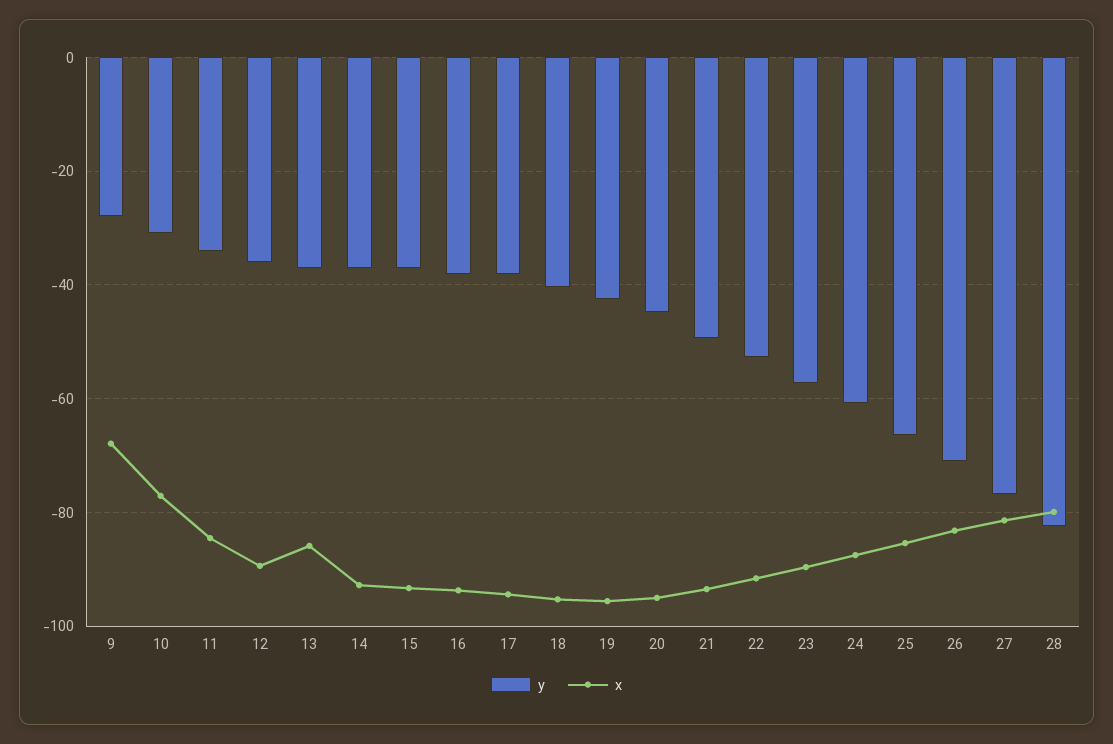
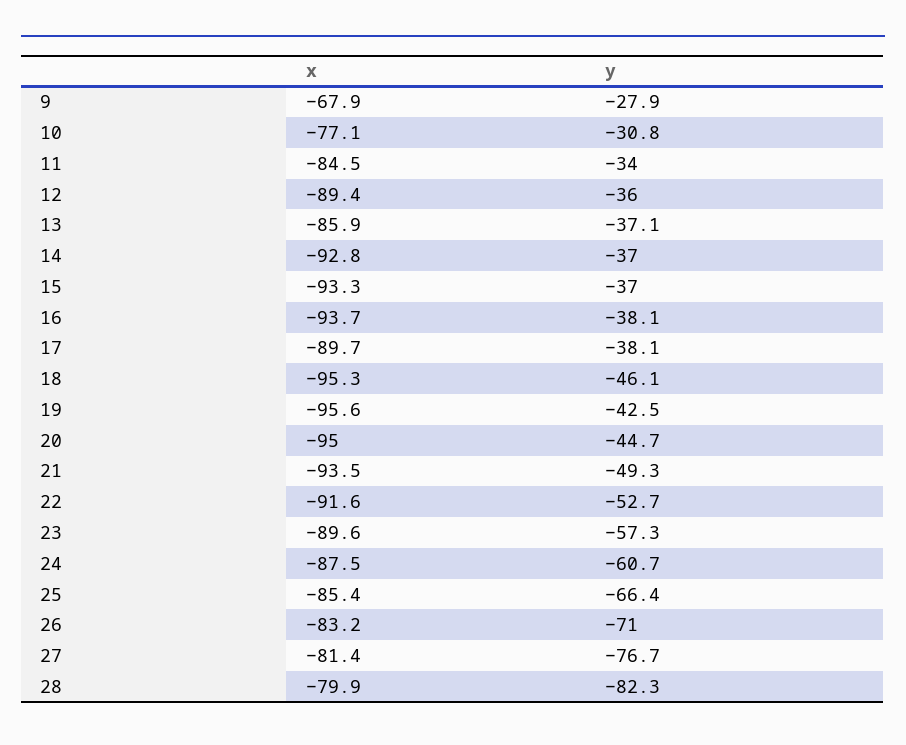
x, 17: -94 -> -89.7
y, 18: -40 -> -46.1

